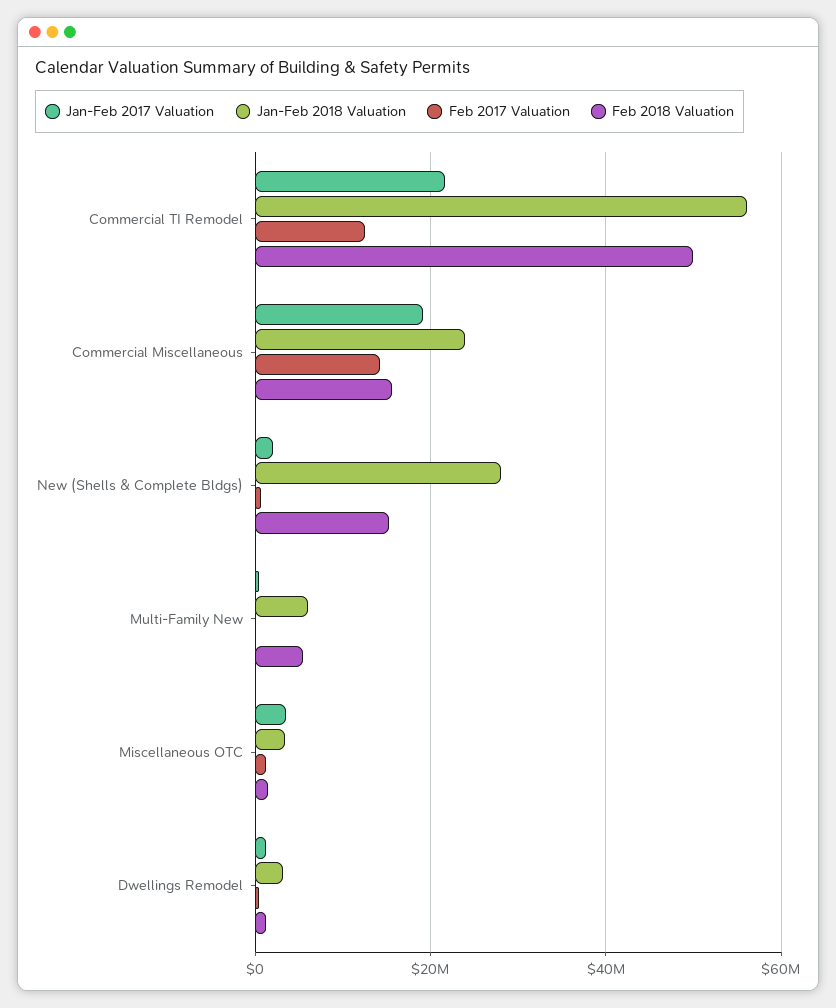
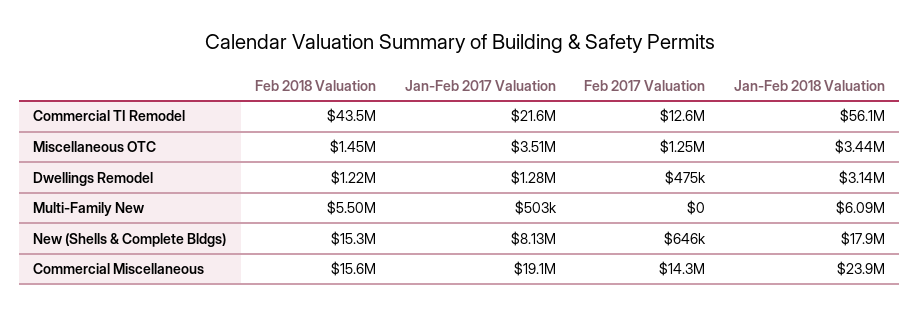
Feb 2018 Valuation, Commercial TI Remodel: 50000000 -> 43500000
Jan-Feb 2017 Valuation, New (Shells & Complete Bldgs): 2000000 -> 8130000
Jan-Feb 2018 Valuation, New (Shells & Complete Bldgs): 28000000 -> 17900000

